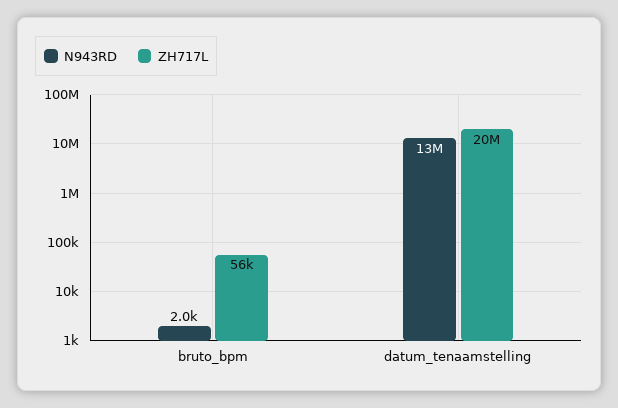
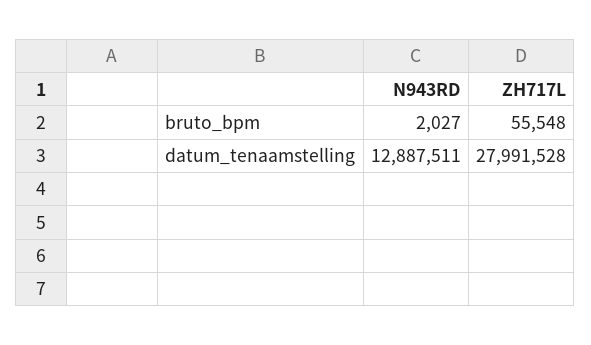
ZH717L, datum_tenaamstelling: 20000000 -> 27991528

